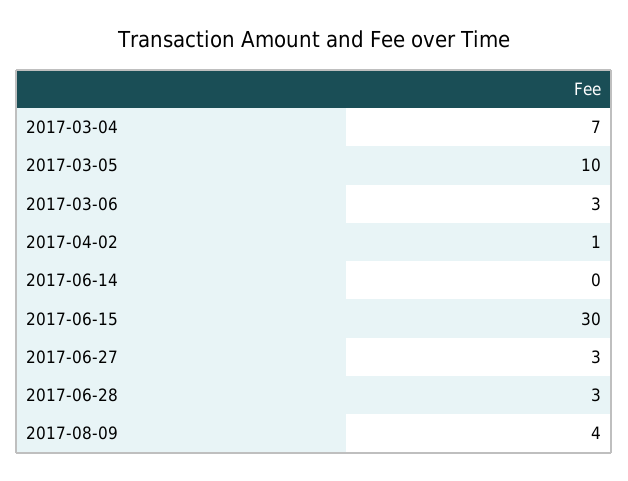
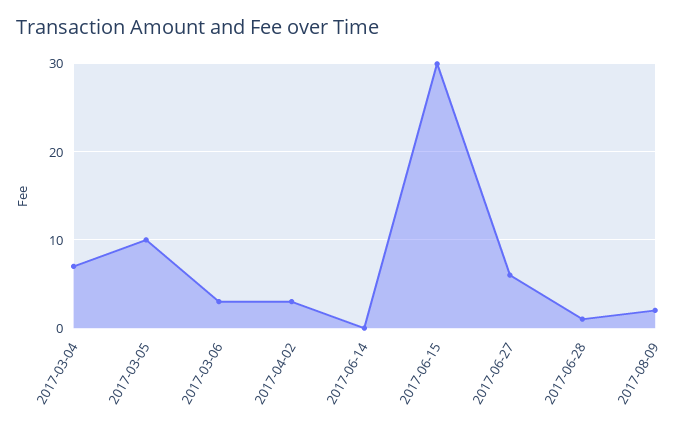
2017-04-02: 1 -> 3
2017-06-27: 3 -> 6
2017-06-28: 3 -> 1
2017-08-09: 4 -> 2

